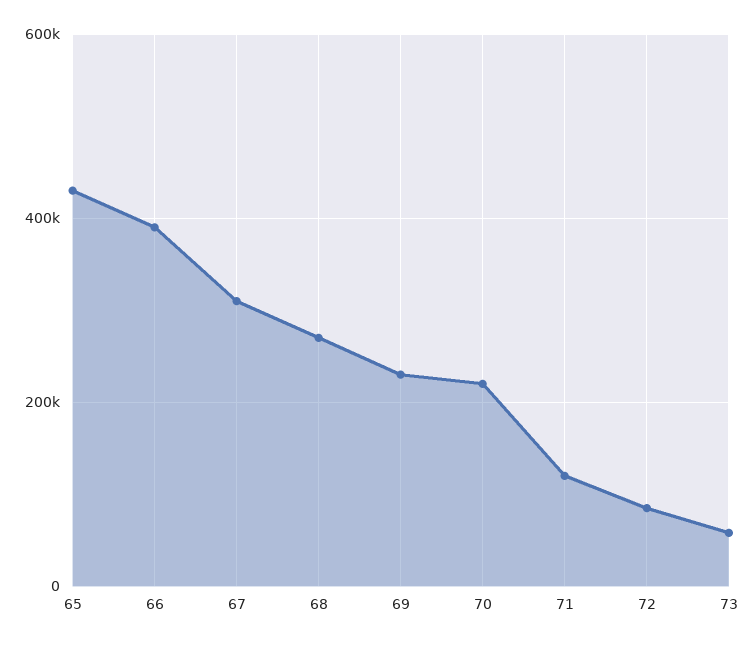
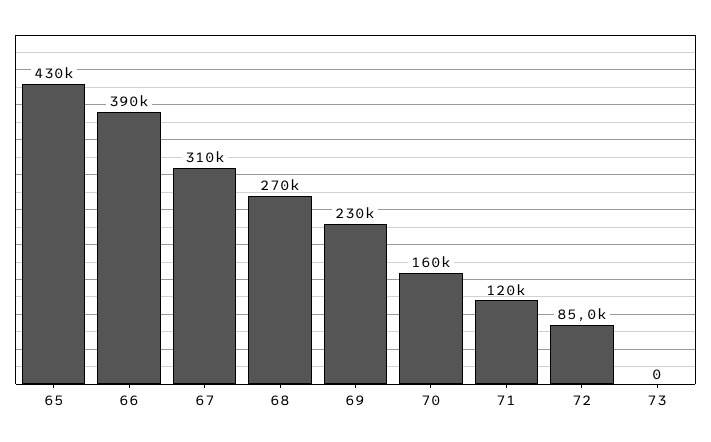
70: 220000 -> 160000
73: 60000 -> 0

